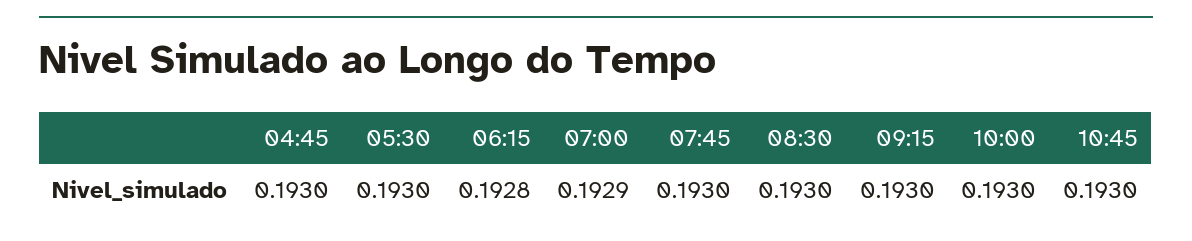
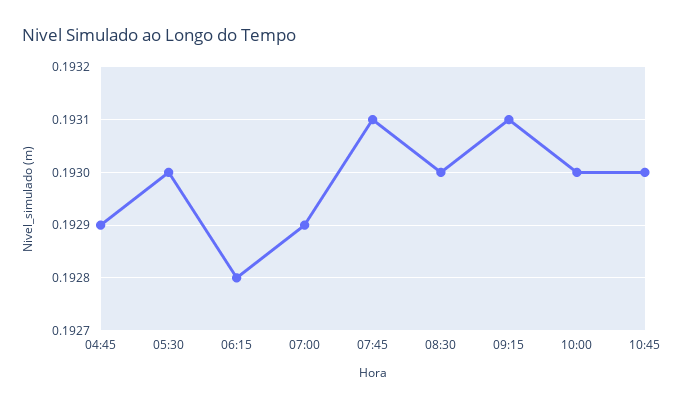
04:45: 0.193 -> 0.1929
07:45: 0.193 -> 0.1931
09:15: 0.193 -> 0.1931

